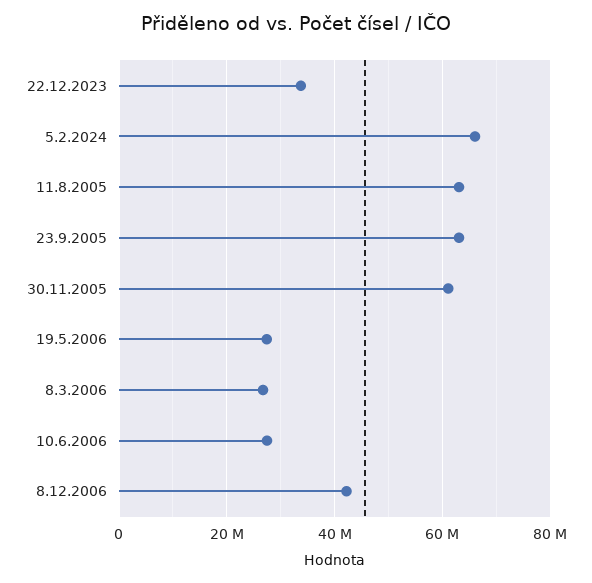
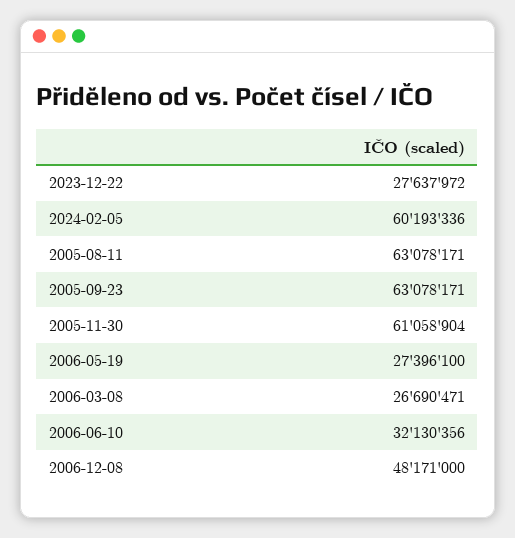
22.12.2023: 34000000 -> 27637972
5.2.2024: 66000000 -> 60193336
10.6.2006: 28000000 -> 32130356
8.12.2006: 42000000 -> 48171000

